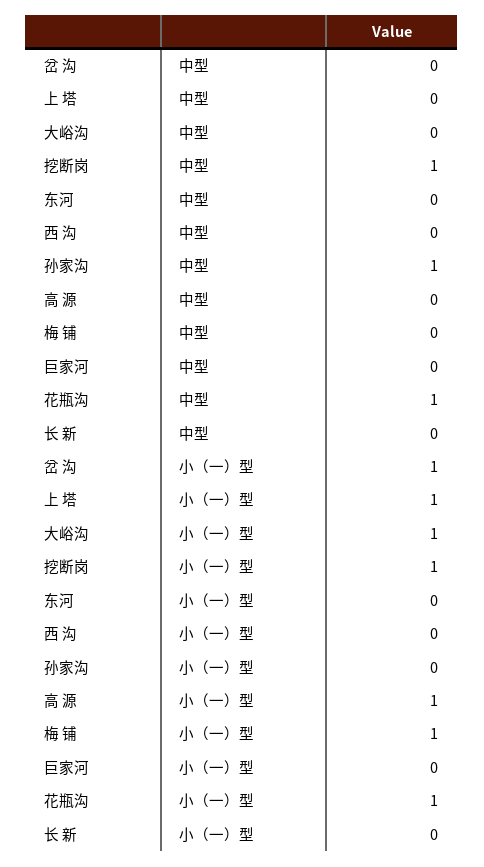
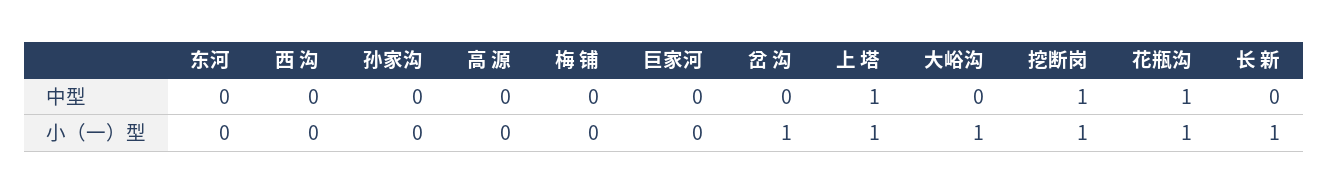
上 塔, 中型: 0 -> 1
孙家沟, 中型: 1 -> 0
高 源, 小（一）型: 1 -> 0
梅 铺, 小（一）型: 1 -> 0
长 新, 小（一）型: 0 -> 1

